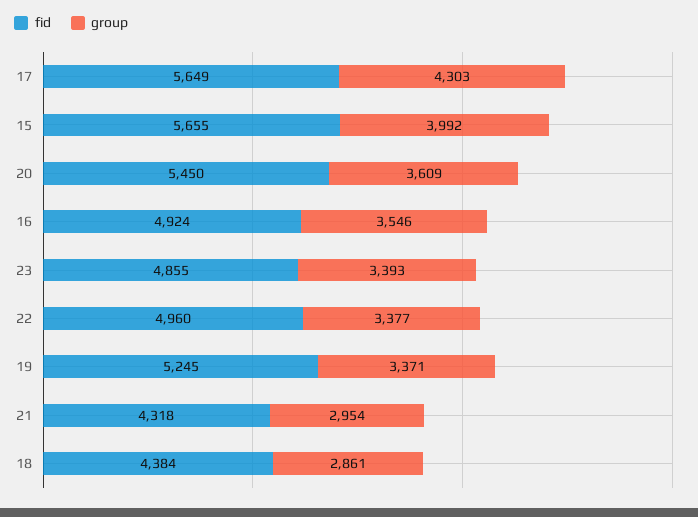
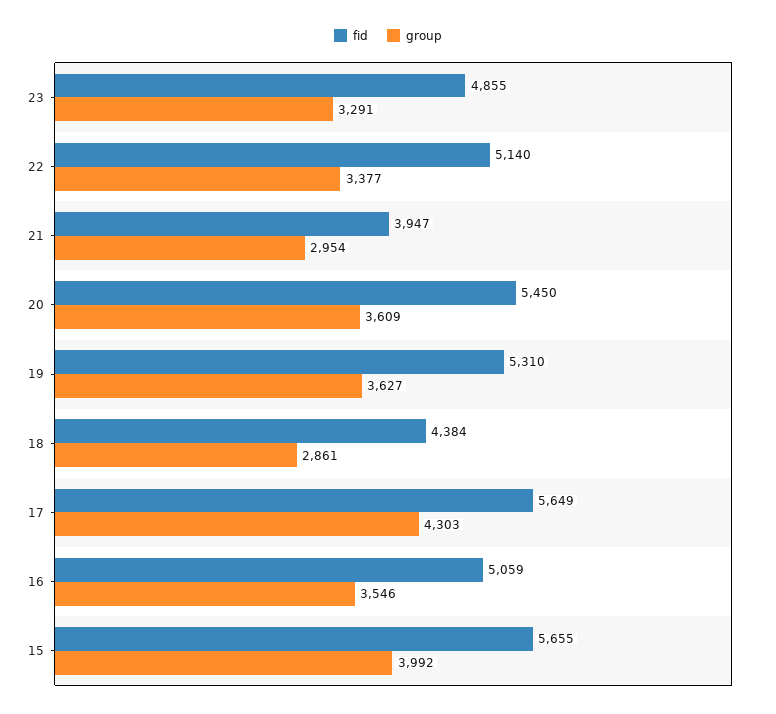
fid, 16: 4924 -> 5059
group, 23: 3393 -> 3291
fid, 22: 4960 -> 5140
fid, 19: 5245 -> 5310
group, 19: 3371 -> 3627
fid, 21: 4318 -> 3947

